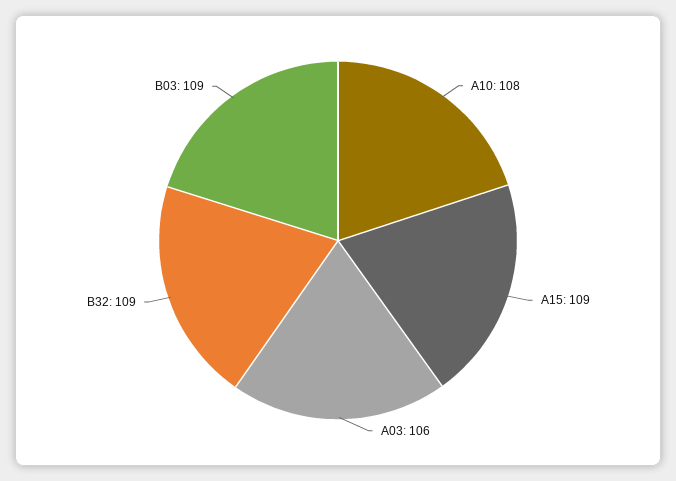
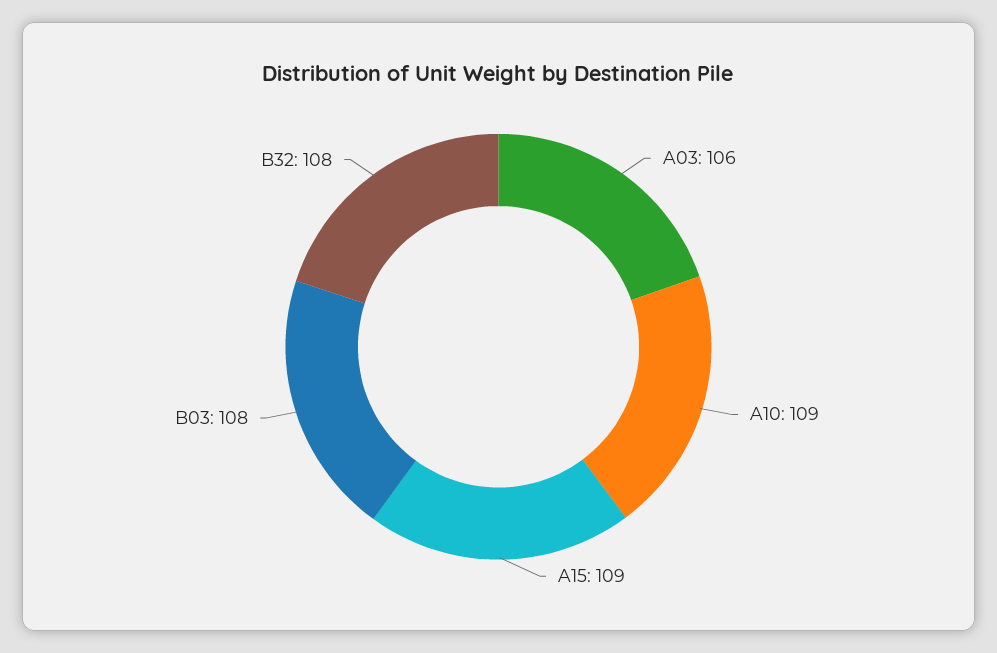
A10: 108 -> 109
B32: 109 -> 108
B03: 109 -> 108

